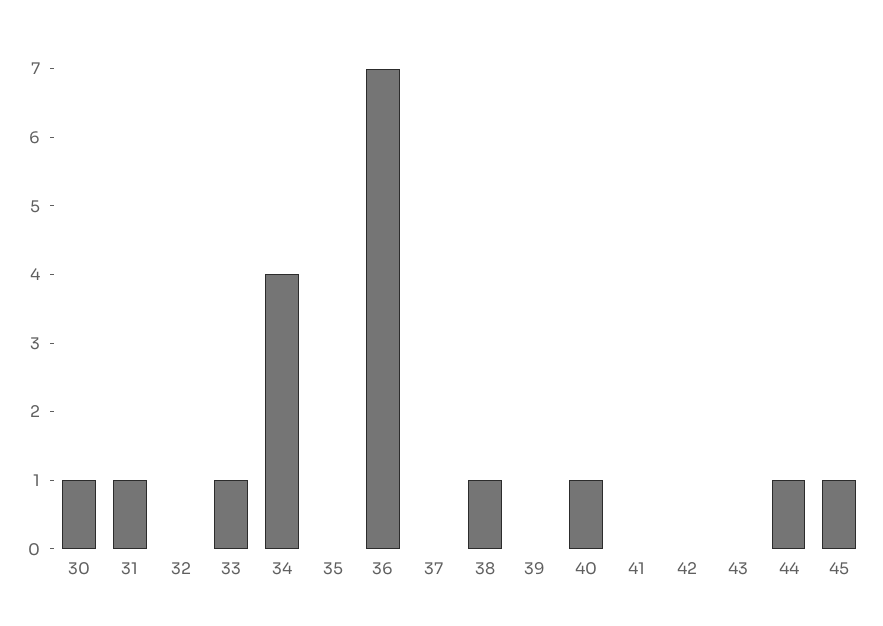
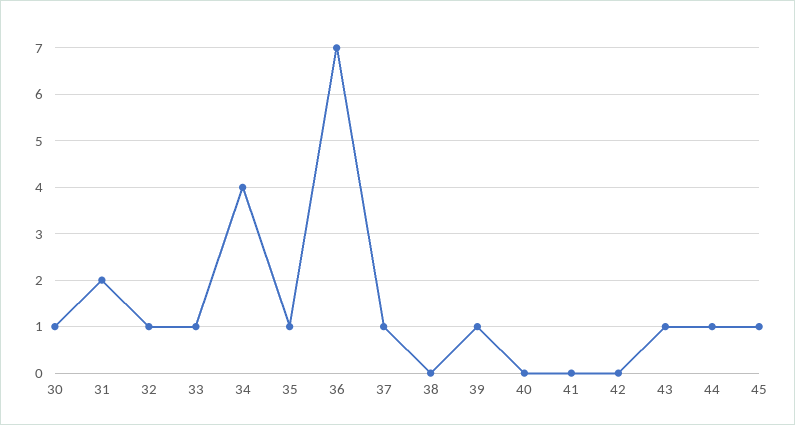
31: 1 -> 2
32: 0 -> 1
35: 0 -> 1
37: 0 -> 1
38: 1 -> 0
39: 0 -> 1
40: 1 -> 0
43: 0 -> 1

